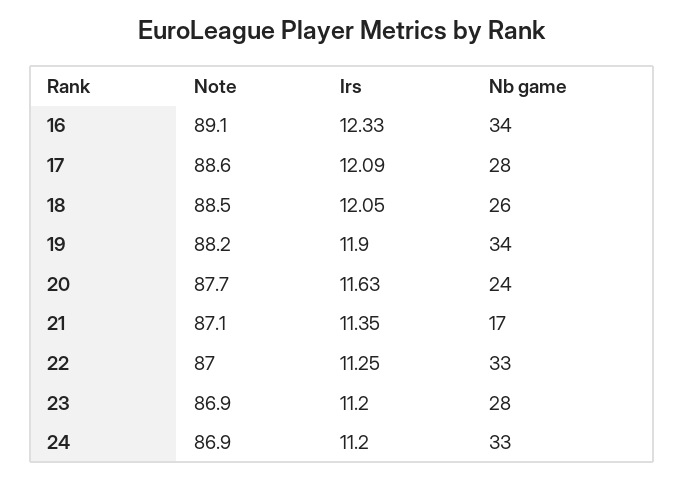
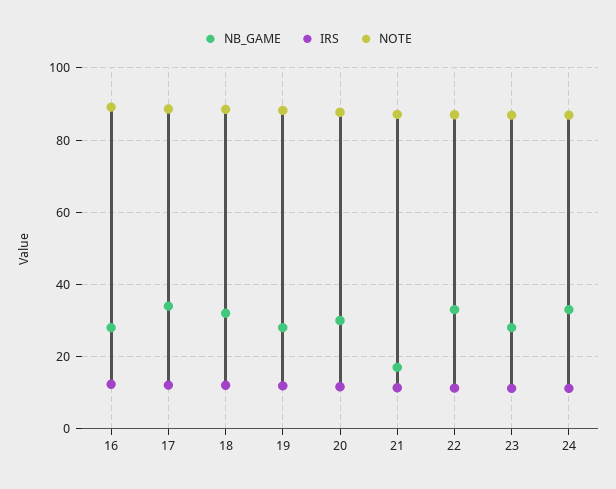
Nb game, 16: 34 -> 28
Nb game, 17: 28 -> 34
Nb game, 18: 26 -> 32
Nb game, 19: 34 -> 28
Nb game, 20: 24 -> 30

